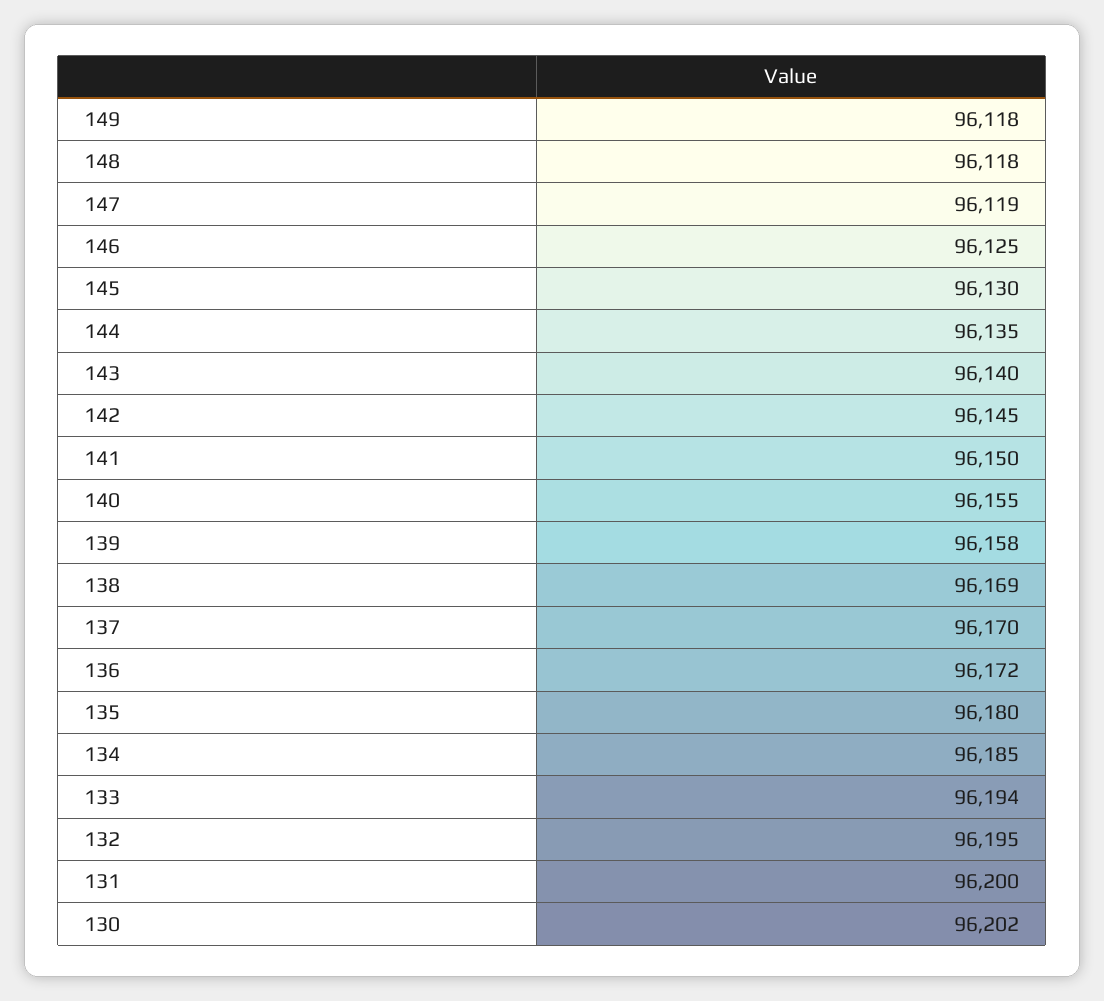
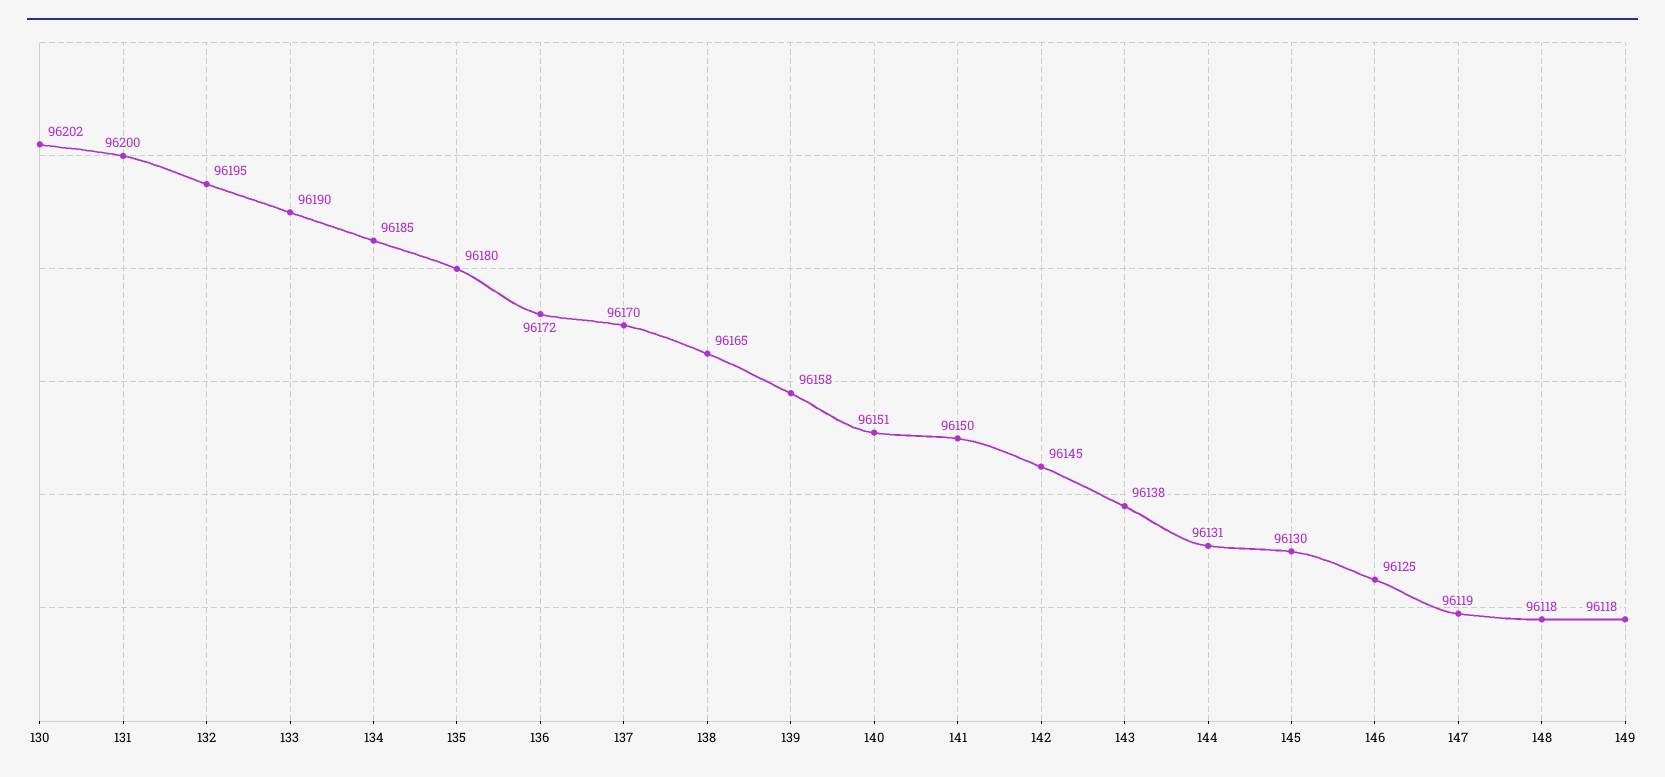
144: 96135 -> 96131
143: 96140 -> 96138
140: 96155 -> 96151
138: 96169 -> 96165
133: 96194 -> 96190

